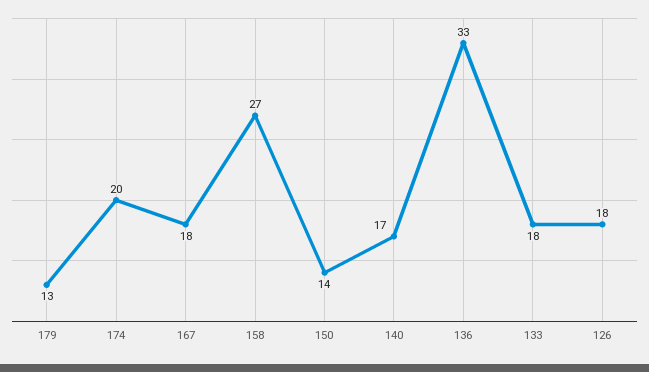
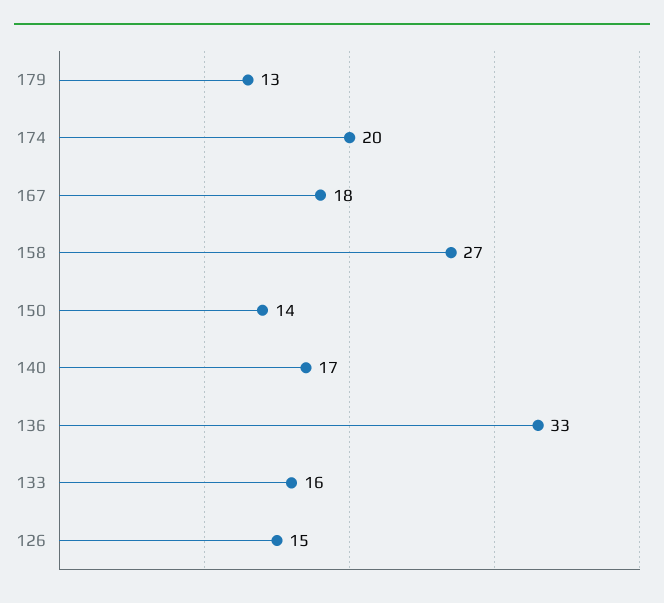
133: 18 -> 16
126: 18 -> 15

